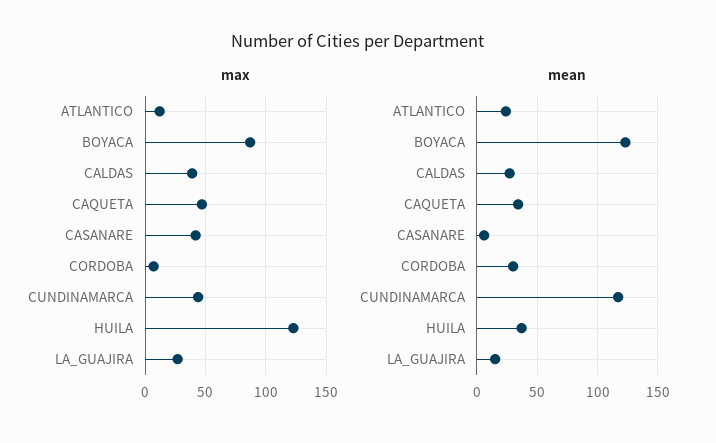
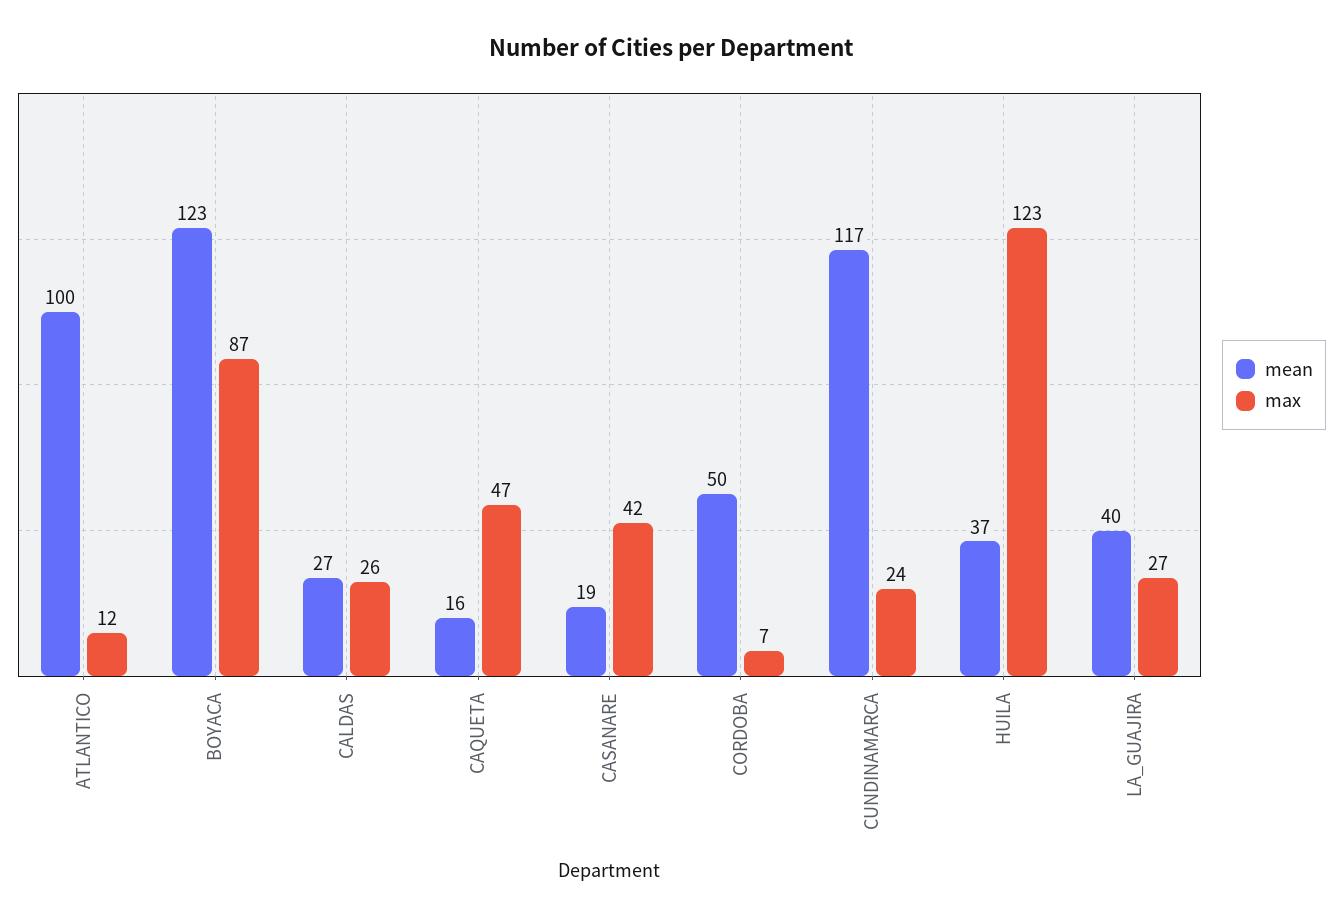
max, CALDAS: 40 -> 26
max, CUNDINAMARCA: 45 -> 24
mean, ATLANTICO: 25 -> 100
mean, CAQUETA: 35 -> 16
mean, CASANARE: 5 -> 19
mean, CORDOBA: 30 -> 50
mean, LA_GUAJIRA: 15 -> 40

